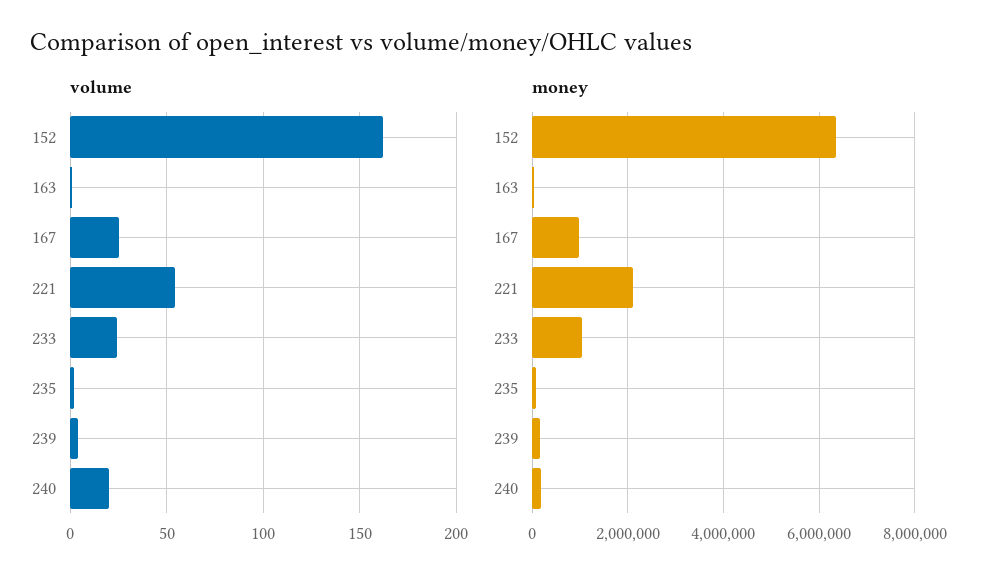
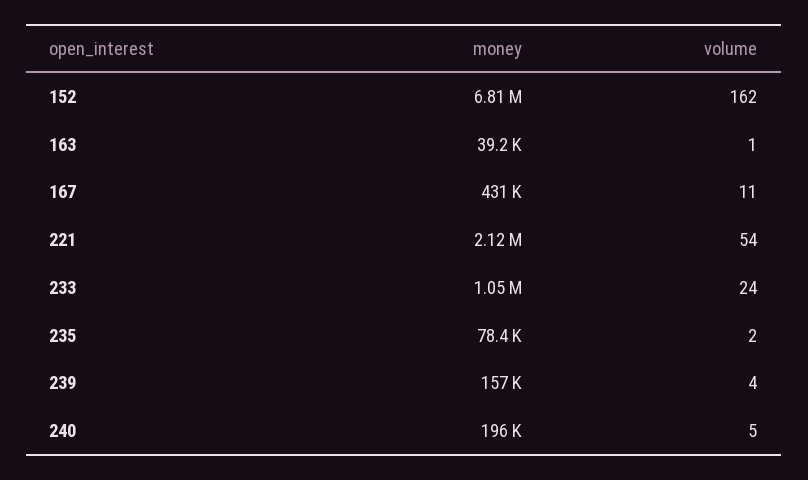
volume, 167: 25 -> 11
volume, 240: 20 -> 5
money, 152: 6400000 -> 6810000
money, 167: 1000000 -> 431000

